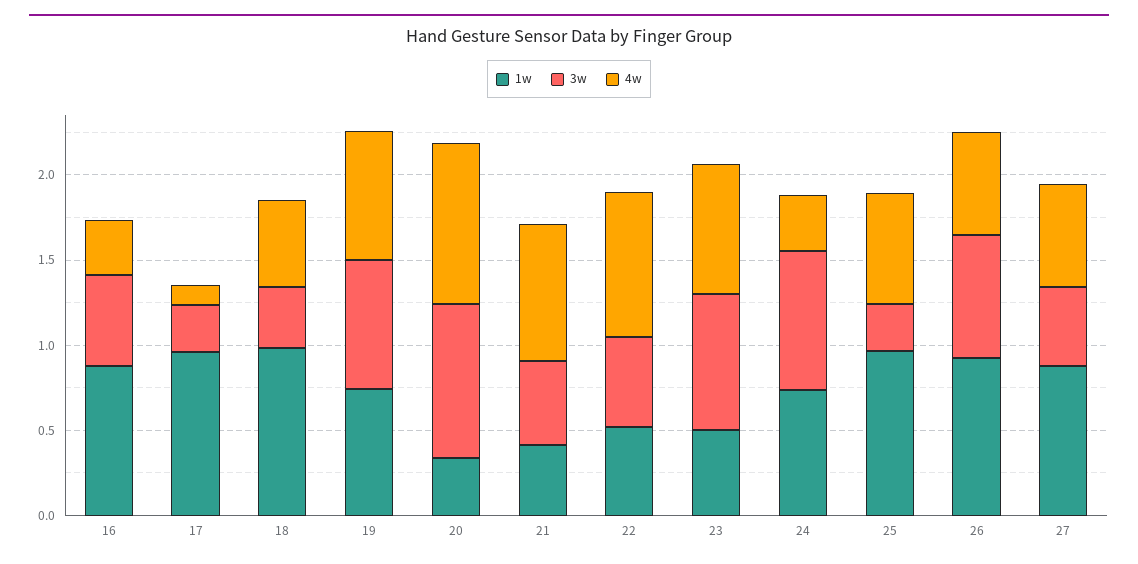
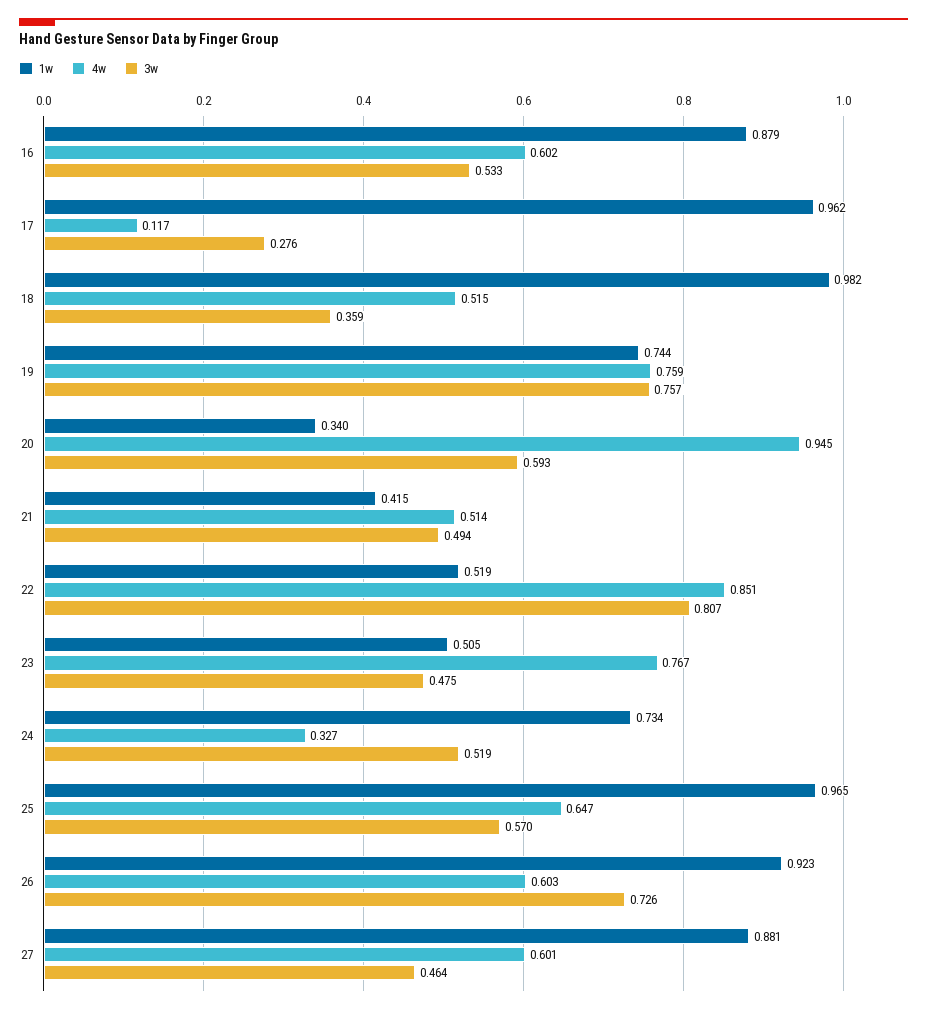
4w, 16: 0.3 -> 0.602
3w, 20: 0.9 -> 0.593
4w, 21: 0.8 -> 0.514
3w, 22: 0.5 -> 0.807
3w, 23: 0.8 -> 0.475
3w, 24: 0.8 -> 0.519
3w, 25: 0.3 -> 0.57

